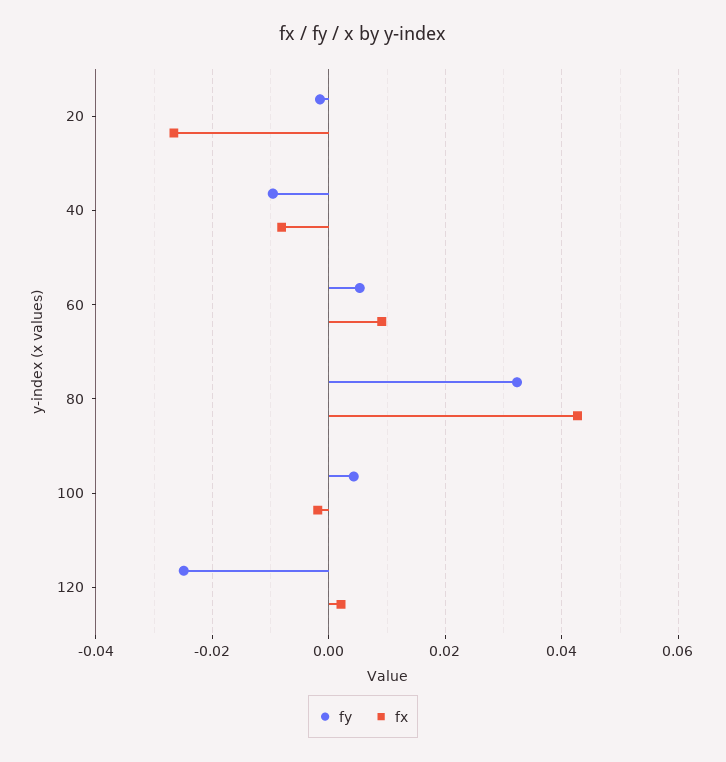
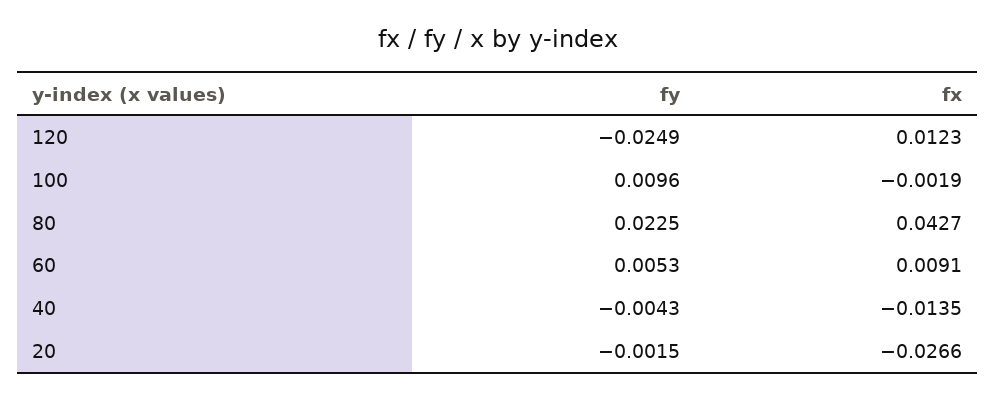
fy, 40: -0.01 -> -0.0043
fx, 40: -0.008 -> -0.0135
fy, 80: 0.032 -> 0.0225
fy, 100: 0.004 -> 0.0096
fx, 120: 0.002 -> 0.0123

